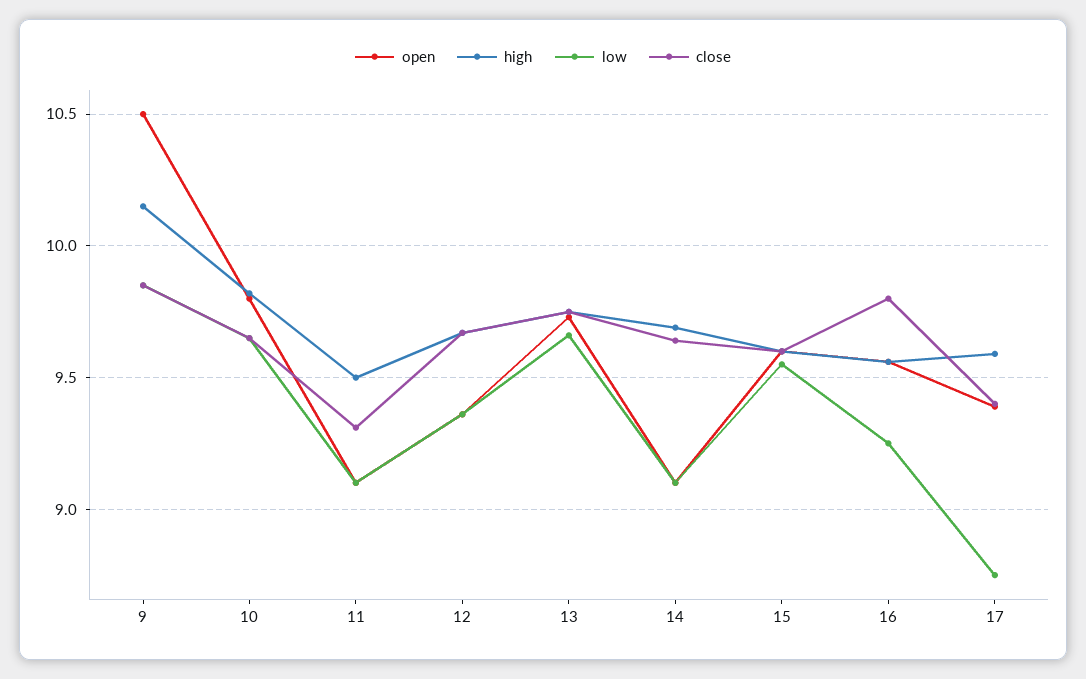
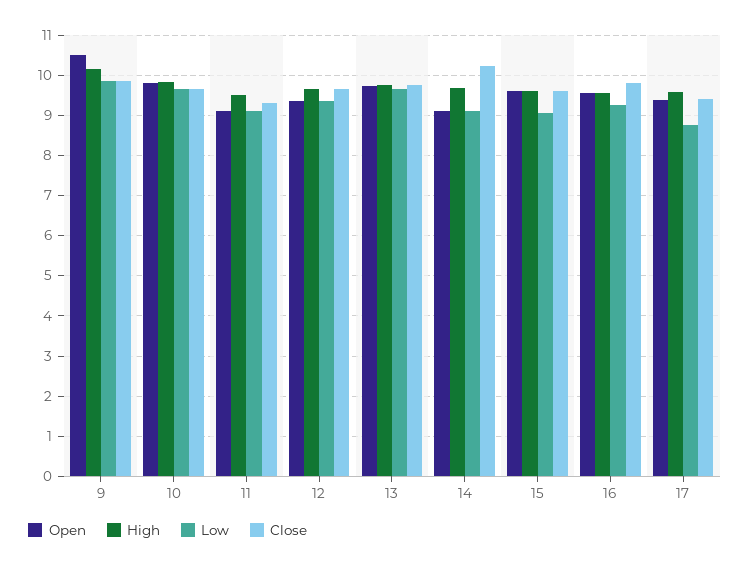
close, 14: 9.65 -> 10.2
low, 15: 9.55 -> 9

